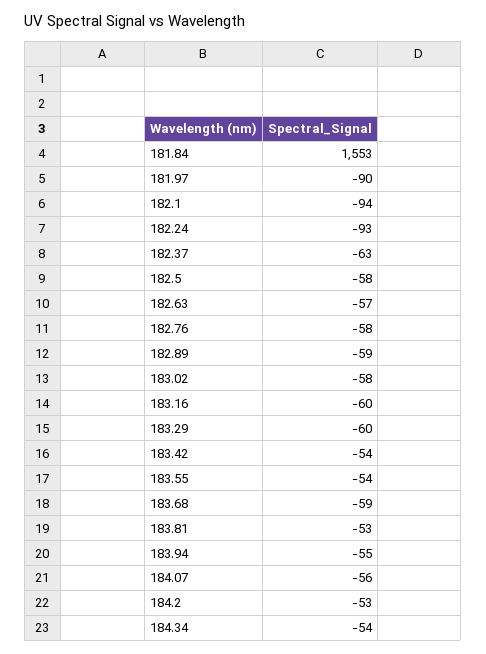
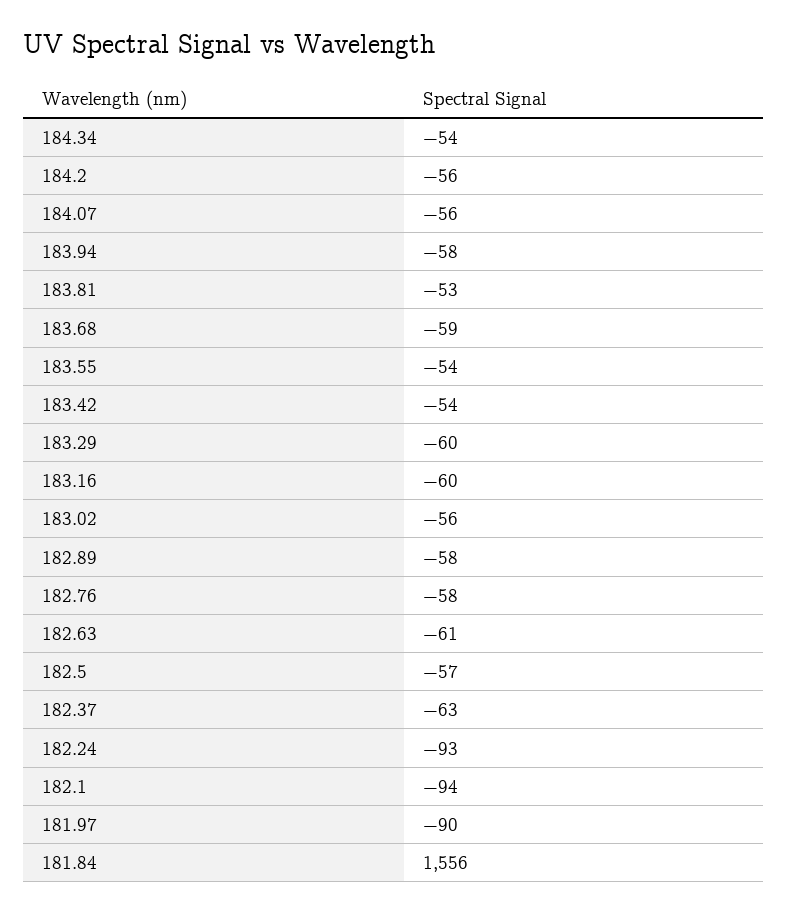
181.84: 1553 -> 1556
182.5: -58 -> -57
182.63: -57 -> -61
182.89: -59 -> -58
183.02: -58 -> -56
183.94: -55 -> -58
184.2: -53 -> -56

